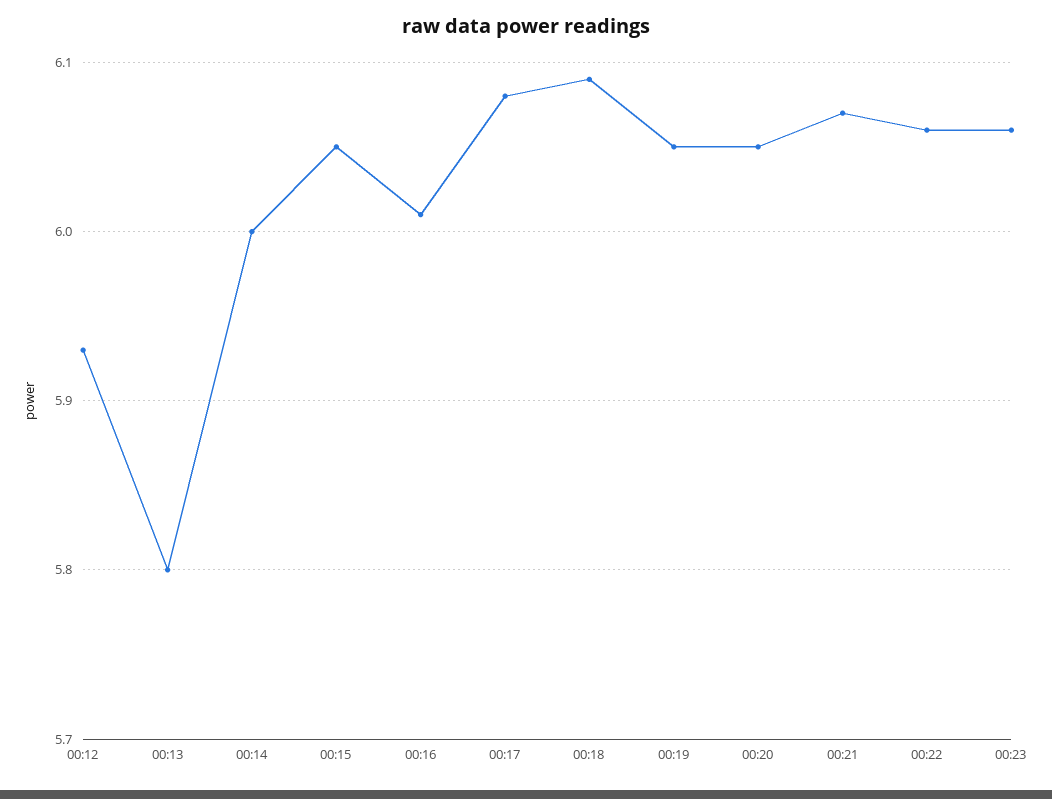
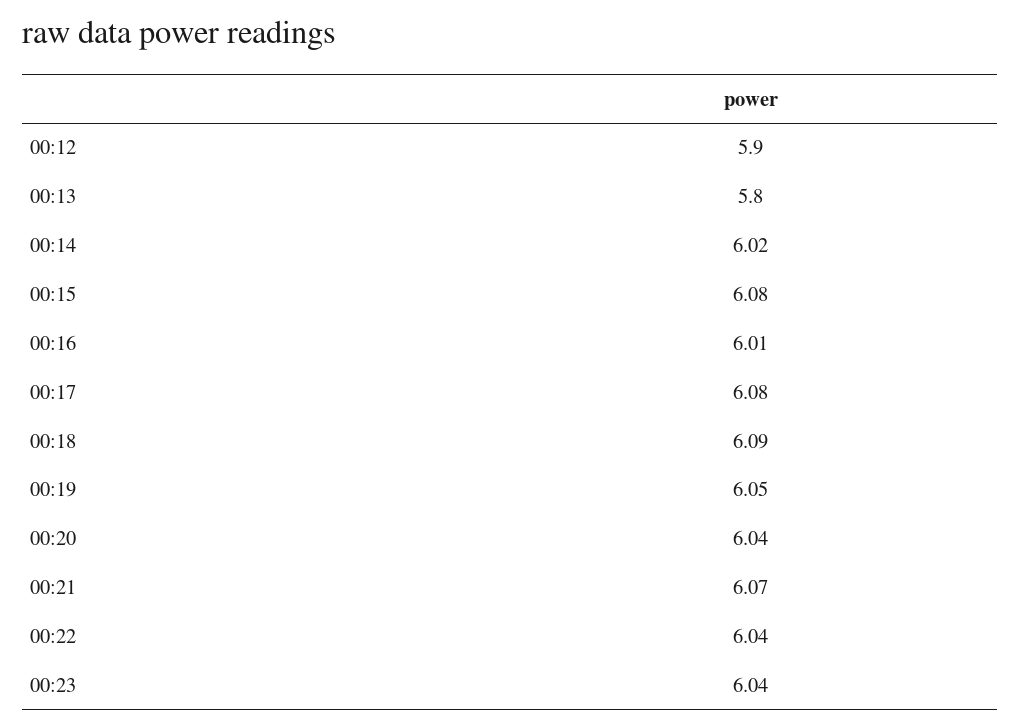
00:12: 5.93 -> 5.9
00:14: 6 -> 6.02
00:15: 6.05 -> 6.08
00:20: 6.05 -> 6.04
00:22: 6.06 -> 6.04
00:23: 6.06 -> 6.04

